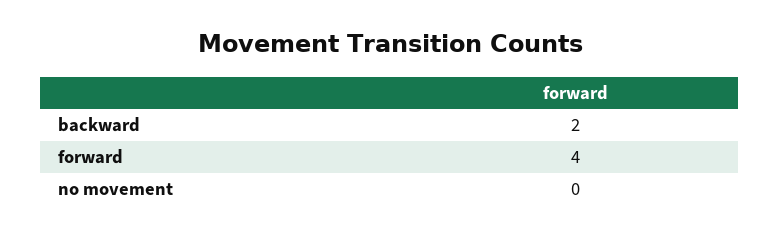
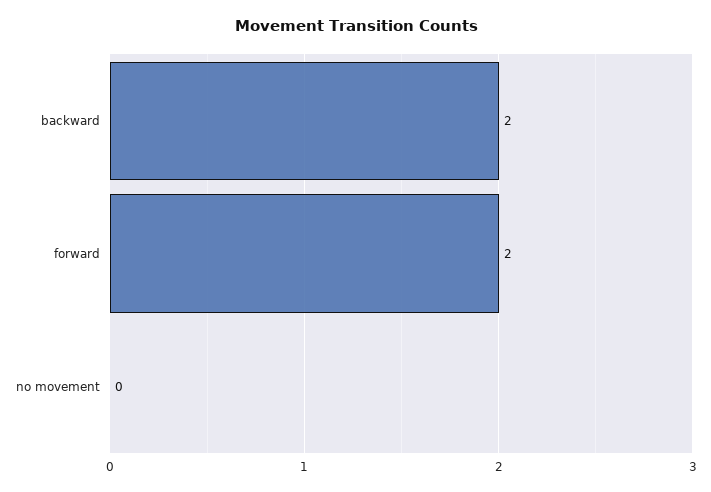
forward: 4 -> 2

